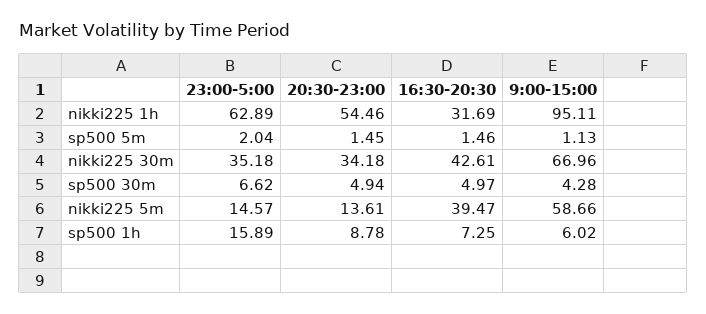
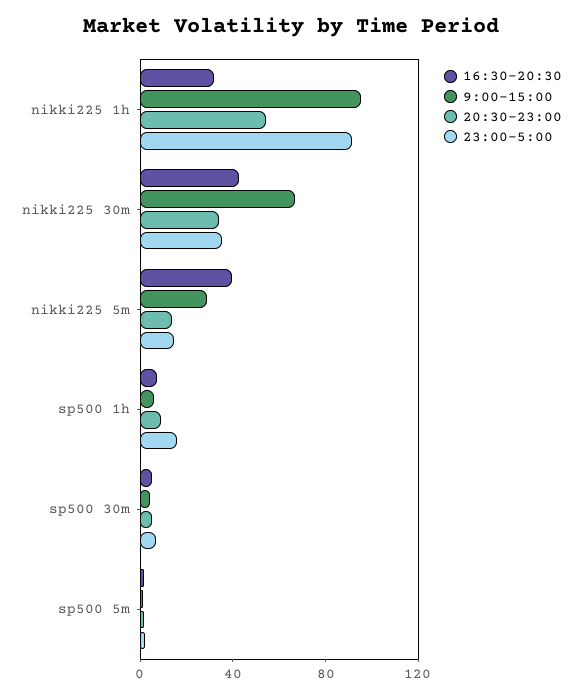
23:00-5:00, nikki225 1h: 62.89 -> 90
9:00-15:00, nikki225 5m: 58.66 -> 30

